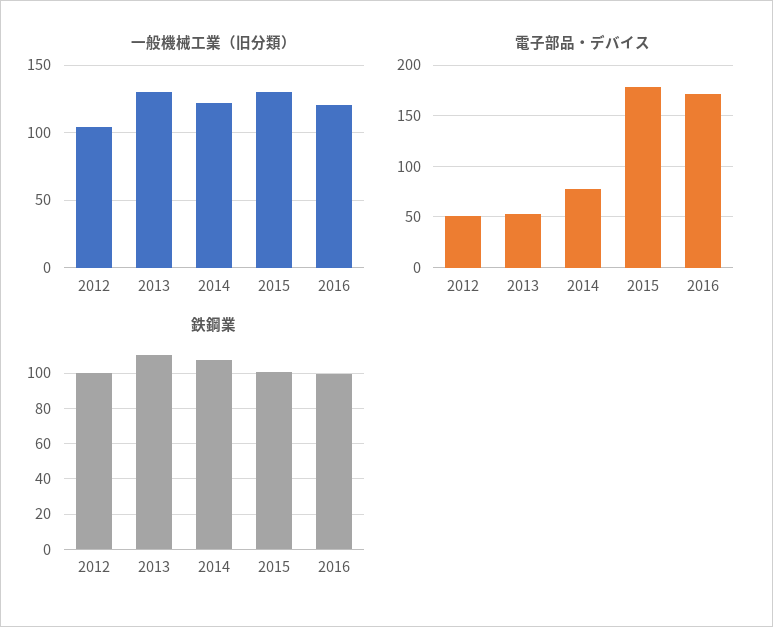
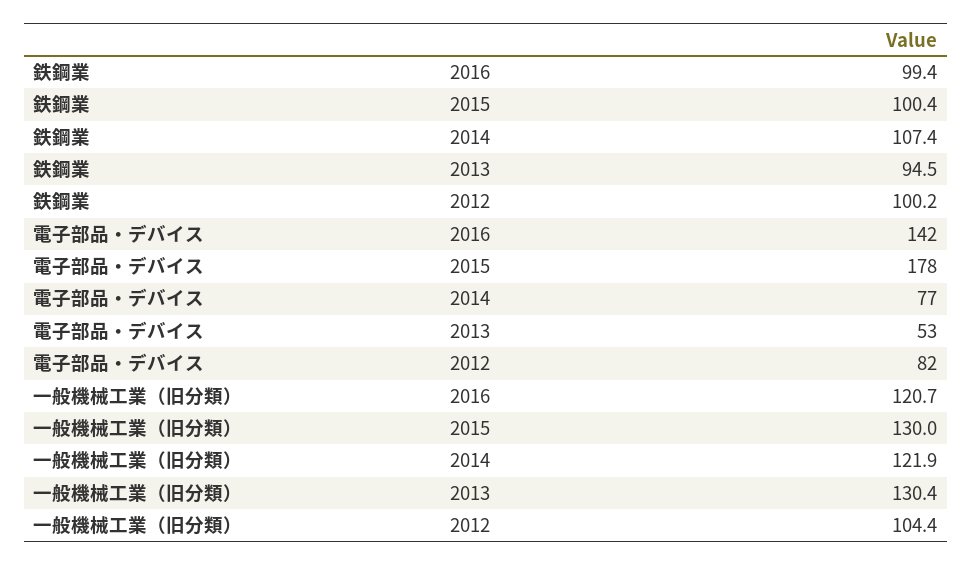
電子部品・デバイス, 2012: 50 -> 82
電子部品・デバイス, 2016: 170 -> 142
鉄鋼業, 2013: 110 -> 94.5

